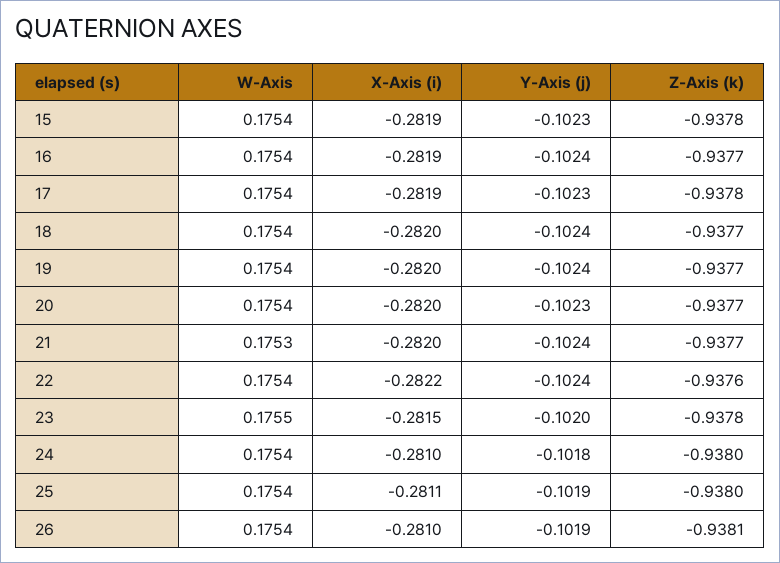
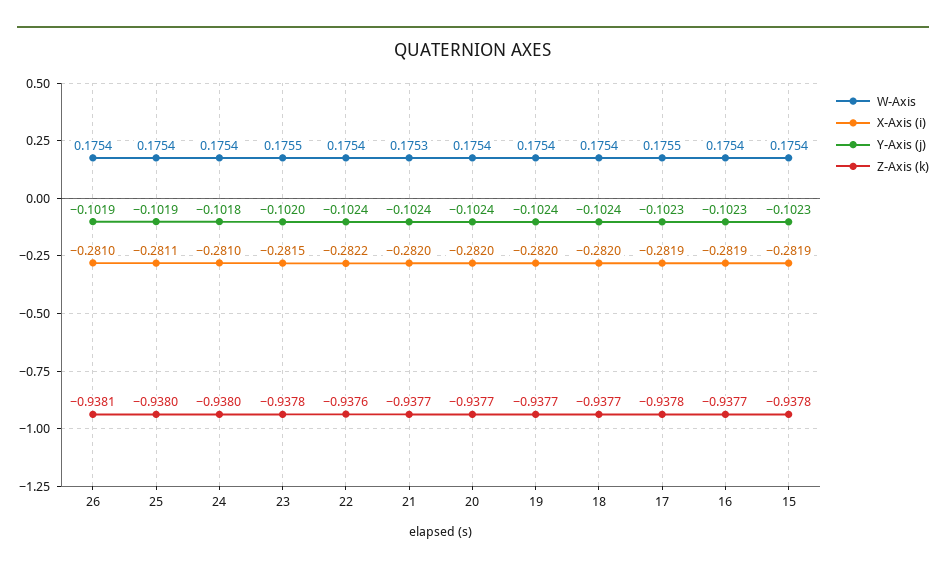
Y-Axis (j), 16: -0.1024 -> -0.1023
W-Axis, 17: 0.1754 -> 0.1755
Y-Axis (j), 20: -0.1023 -> -0.1024

